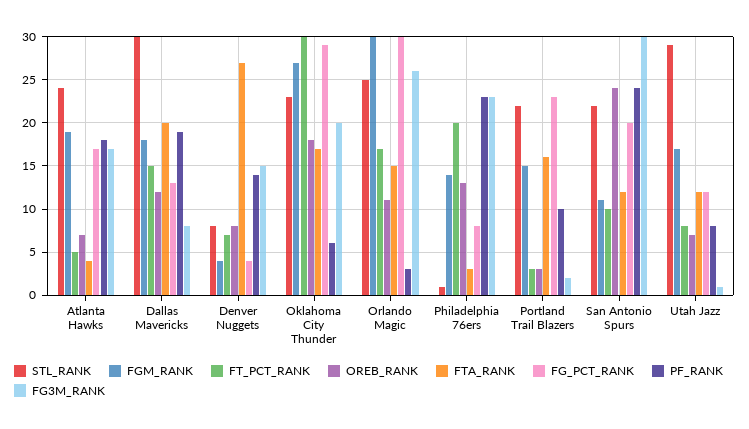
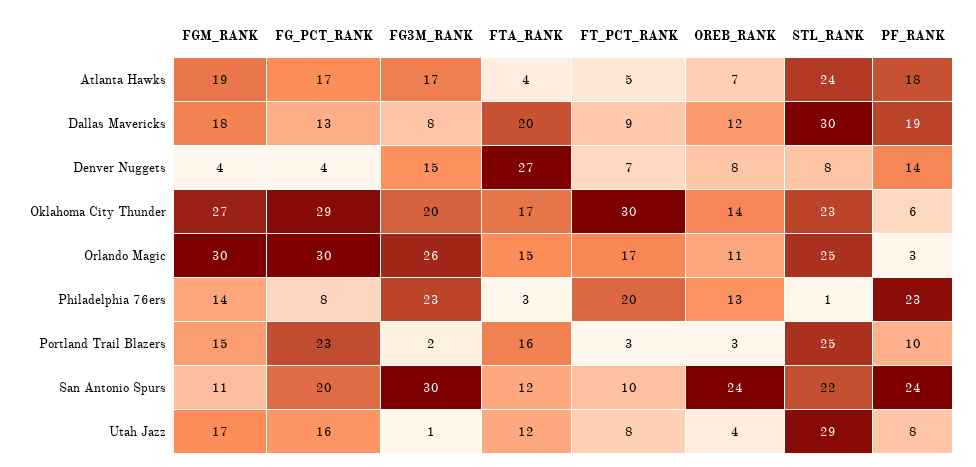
FT_PCT_RANK, Dallas Mavericks: 15 -> 9
OREB_RANK, Oklahoma City Thunder: 18 -> 14
STL_RANK, Portland Trail Blazers: 22 -> 25
OREB_RANK, Utah Jazz: 7 -> 4
FG_PCT_RANK, Utah Jazz: 12 -> 16

